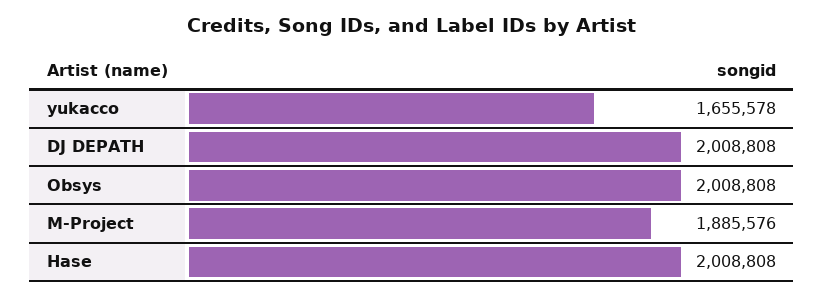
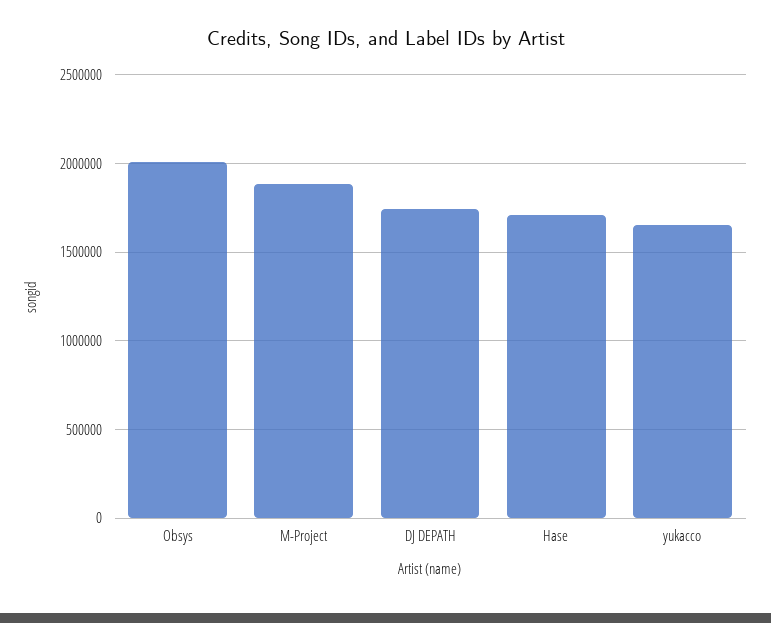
DJ DEPATH: 2008808 -> 1750000
Hase: 2008808 -> 1700000

